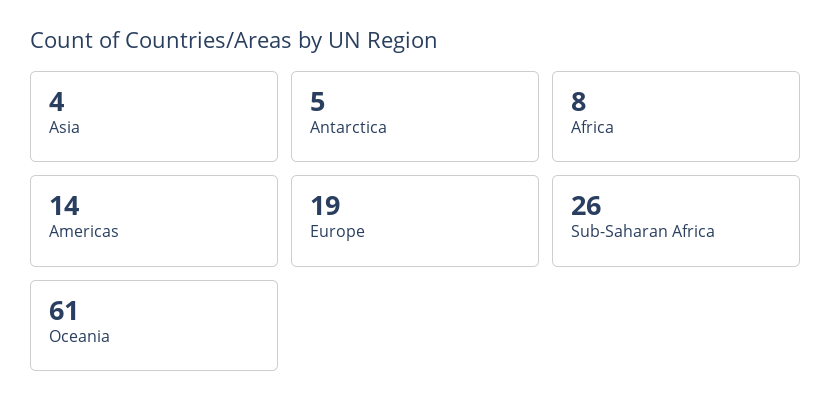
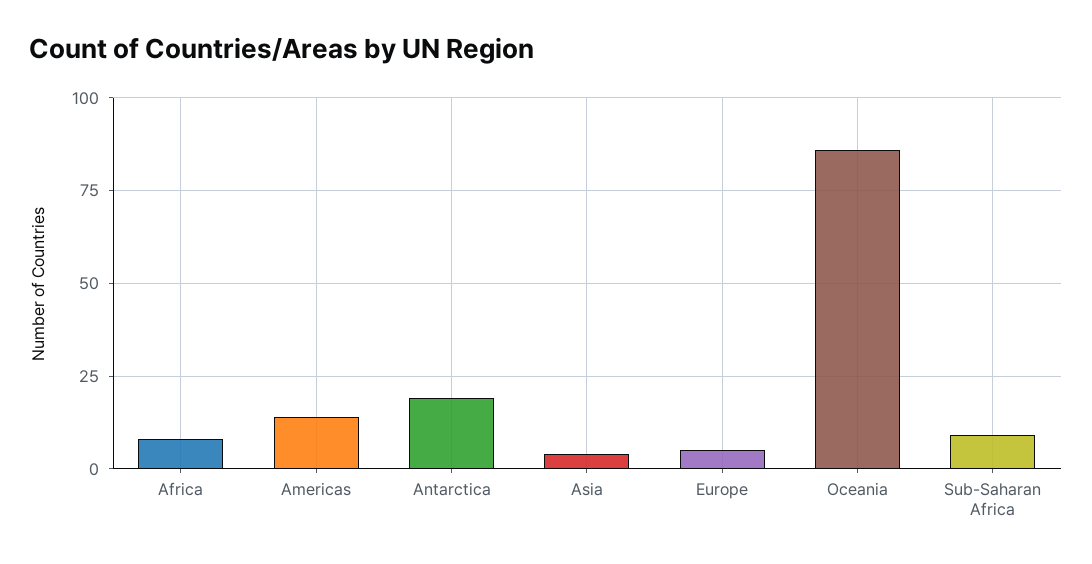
Antarctica: 5 -> 20
Europe: 19 -> 5
Sub-Saharan Africa: 26 -> 10
Oceania: 61 -> 85

